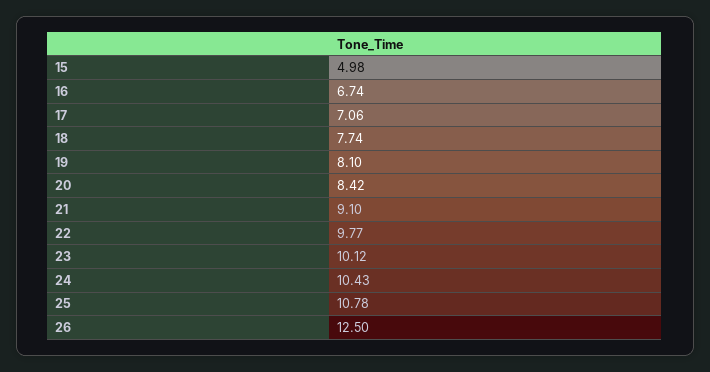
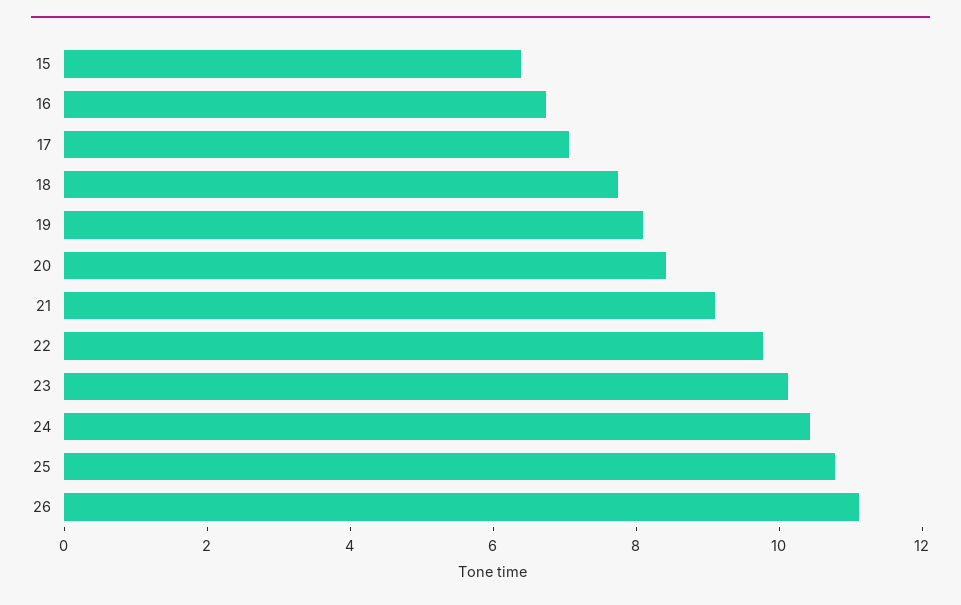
15: 4.98 -> 6.5
26: 12.5 -> 11

